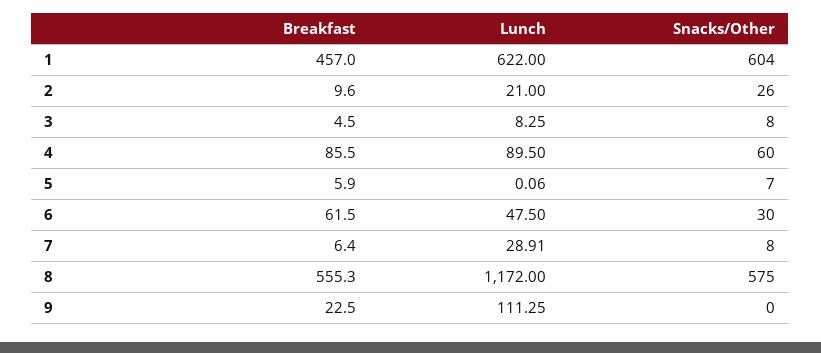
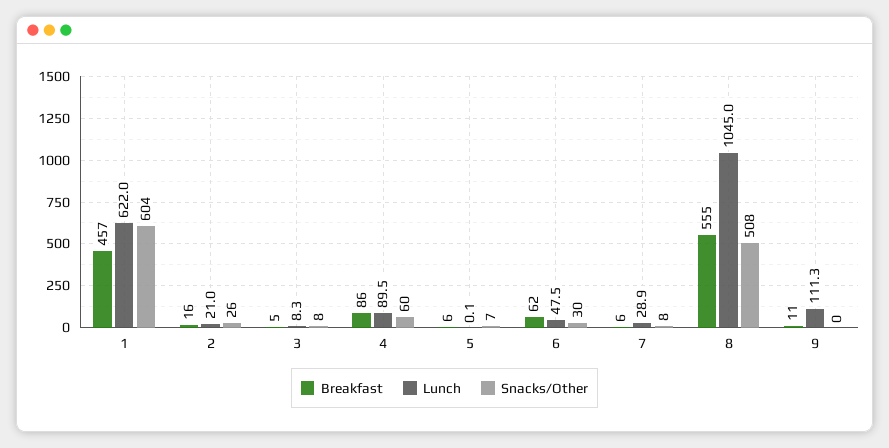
Breakfast, 2: 9.6 -> 16
Lunch, 8: 1172 -> 1045
Snacks/Other, 8: 575 -> 508
Breakfast, 9: 22.5 -> 11

